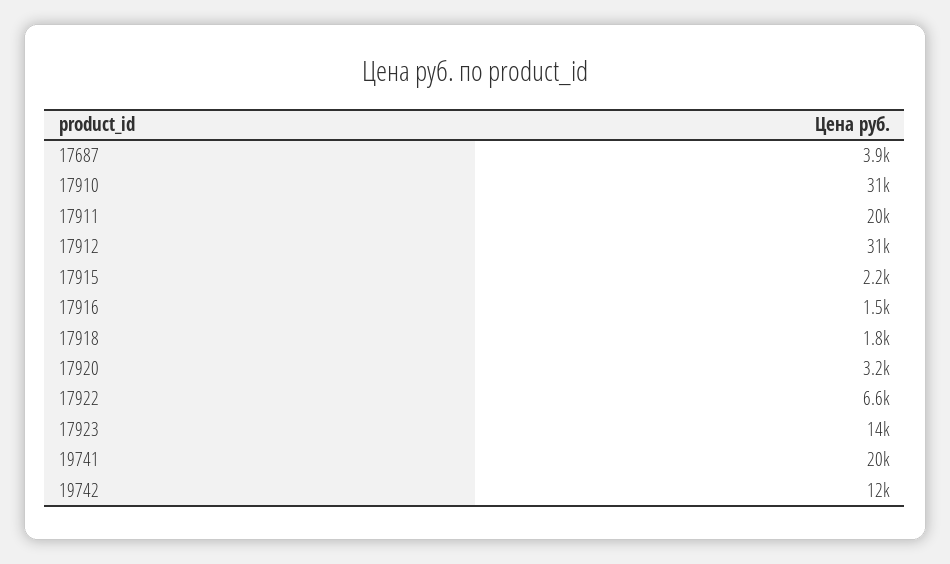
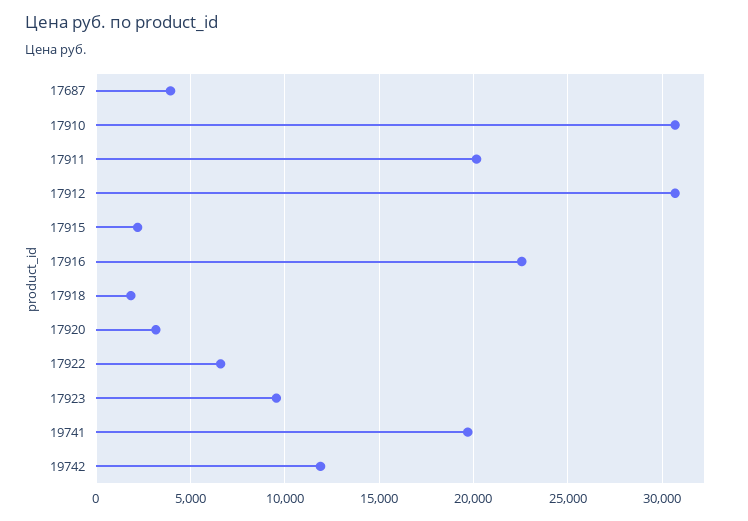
17916: 1500 -> 22500
17923: 14000 -> 9500

